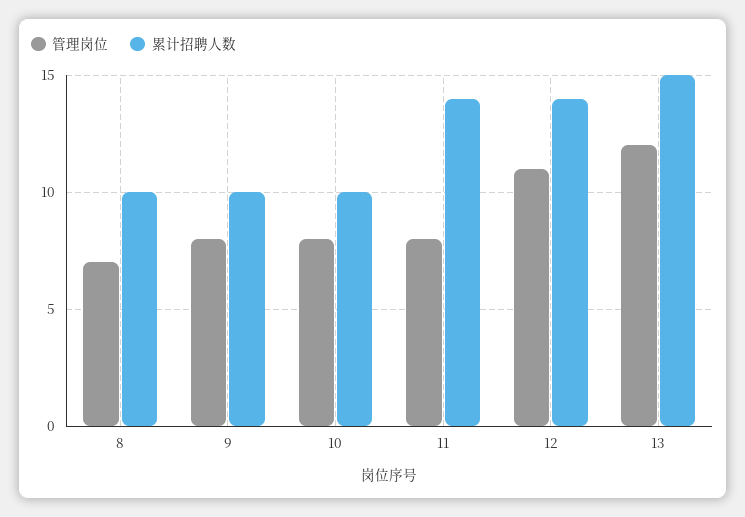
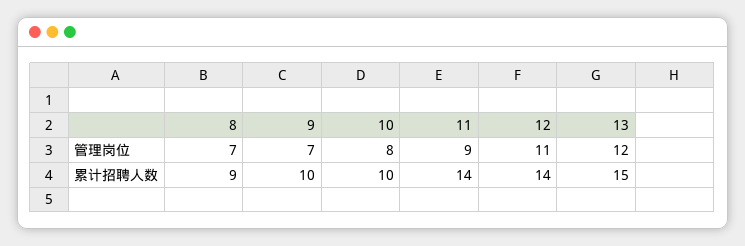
累计招聘人数, 8: 10 -> 9
管理岗位, 9: 8 -> 7
管理岗位, 11: 8 -> 9

